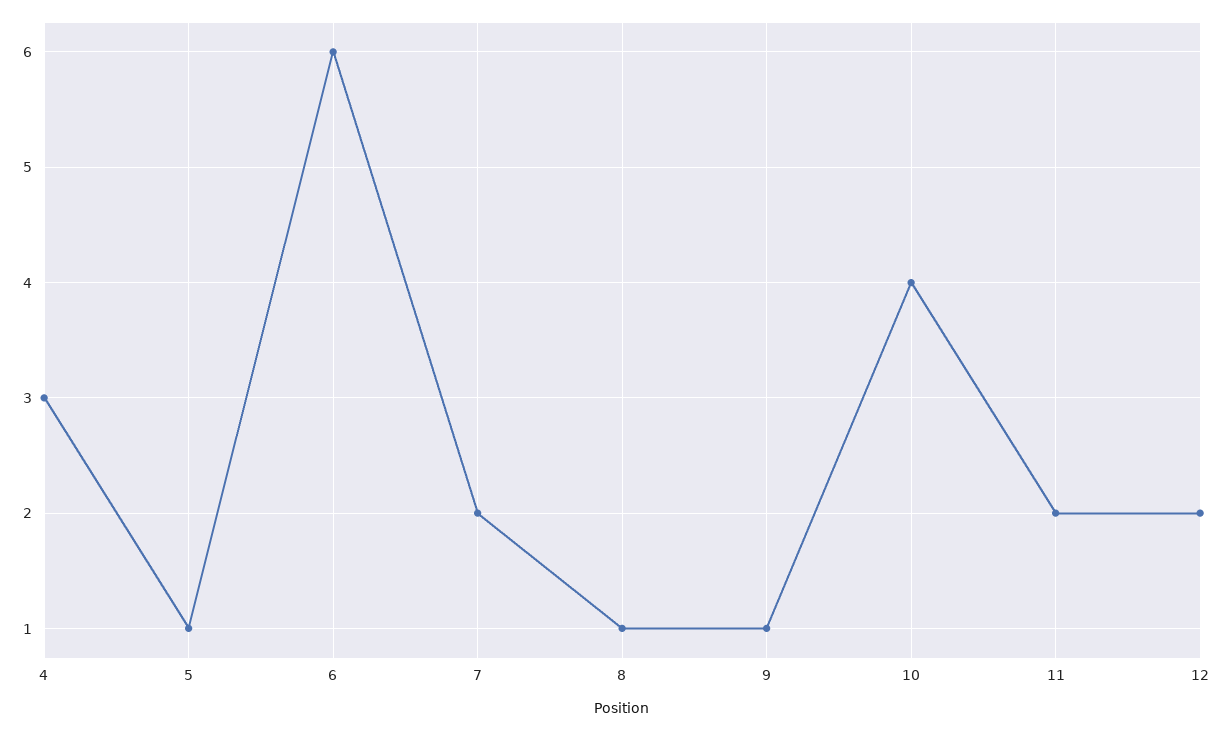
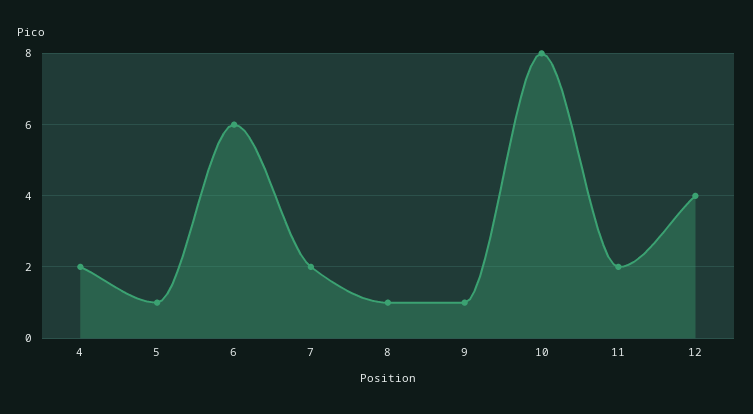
4: 3 -> 2
10: 4 -> 8
12: 2 -> 4

